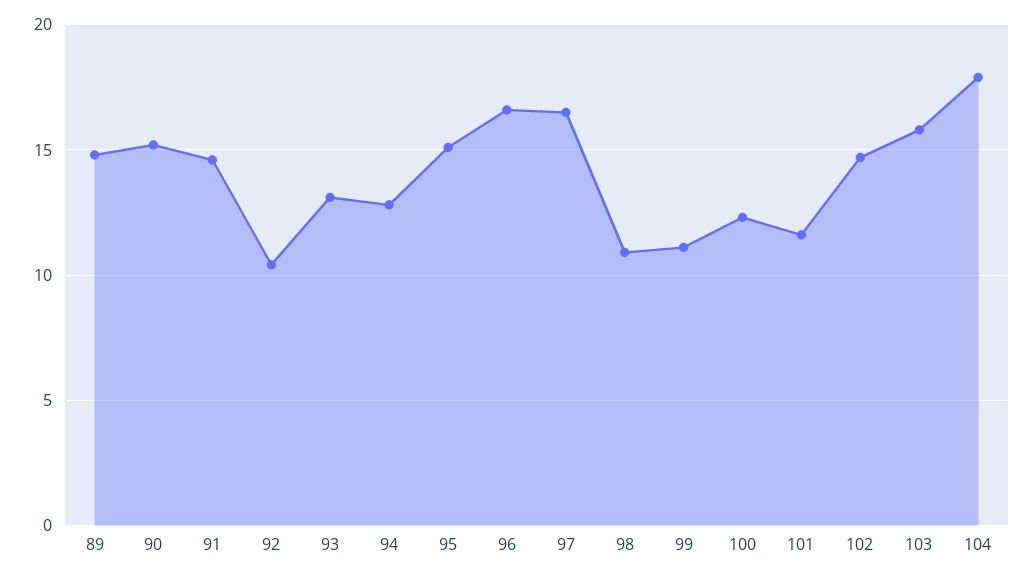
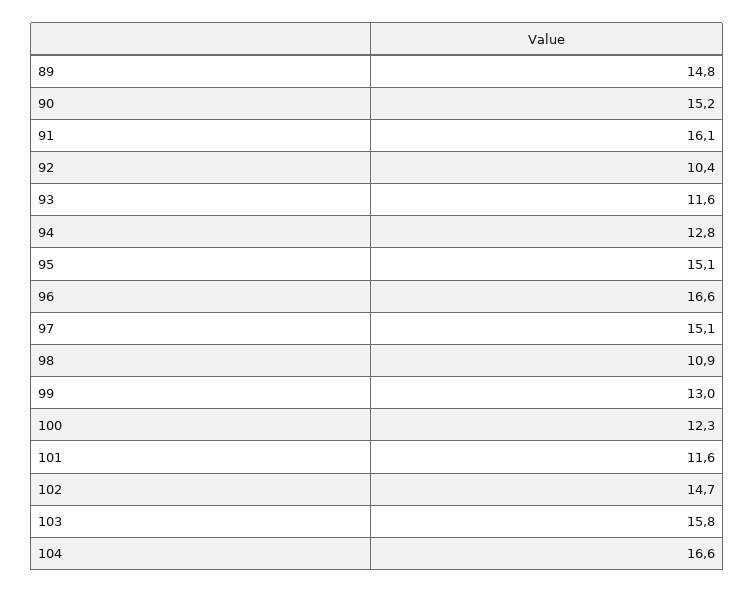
91: 14.5 -> 16.1
93: 13 -> 11.6
97: 16.5 -> 15.1
99: 11 -> 13
104: 18 -> 16.6

